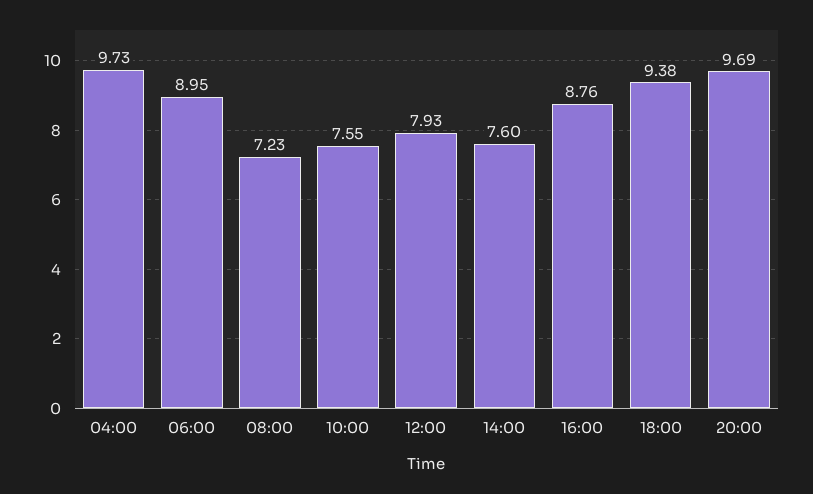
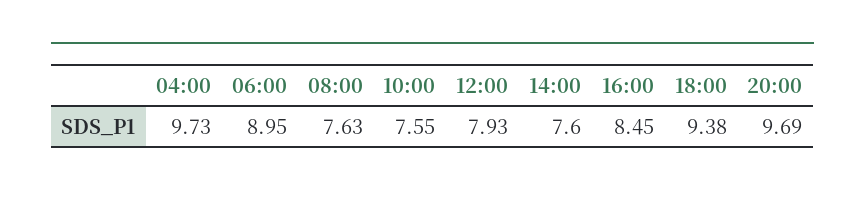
08:00: 7.23 -> 7.63
16:00: 8.76 -> 8.45

